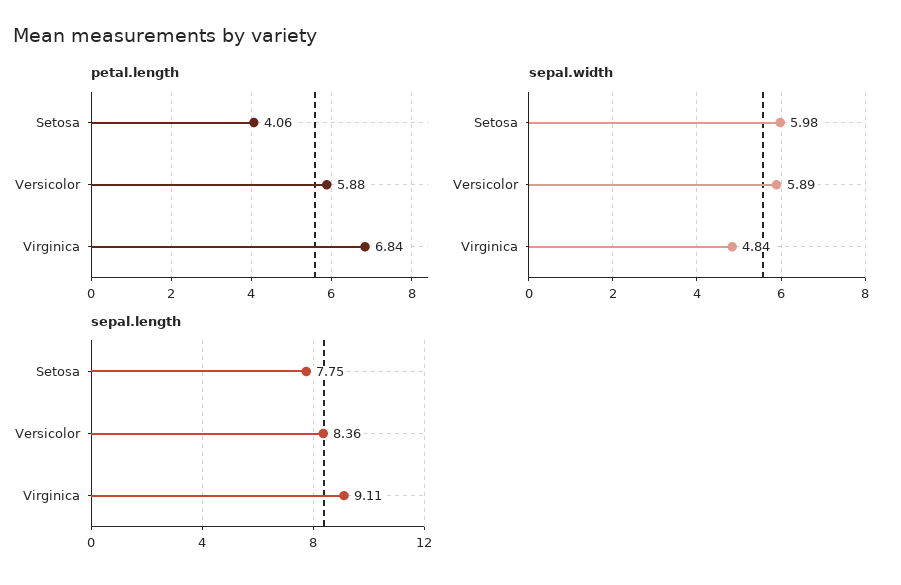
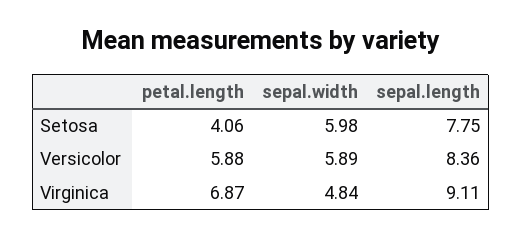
petal.length, Virginica: 6.84 -> 6.87

